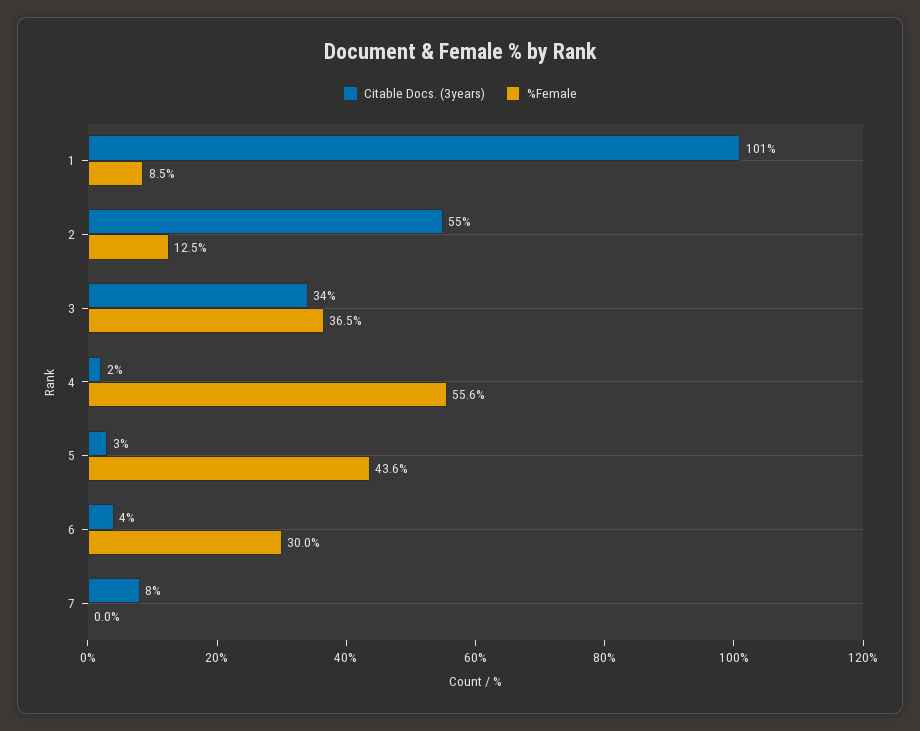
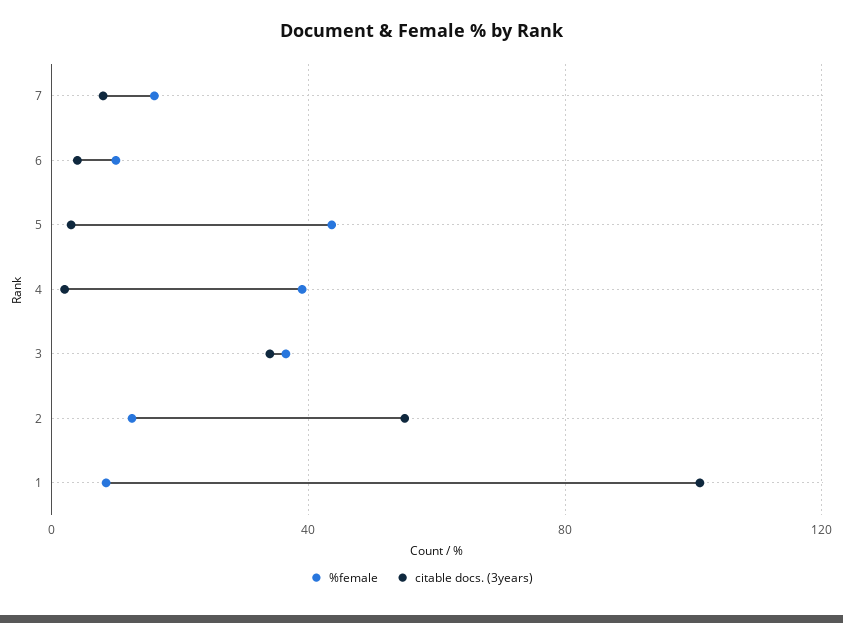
%Female, 4: 55.6 -> 40
%Female, 6: 30 -> 10
%Female, 7: 0 -> 15

